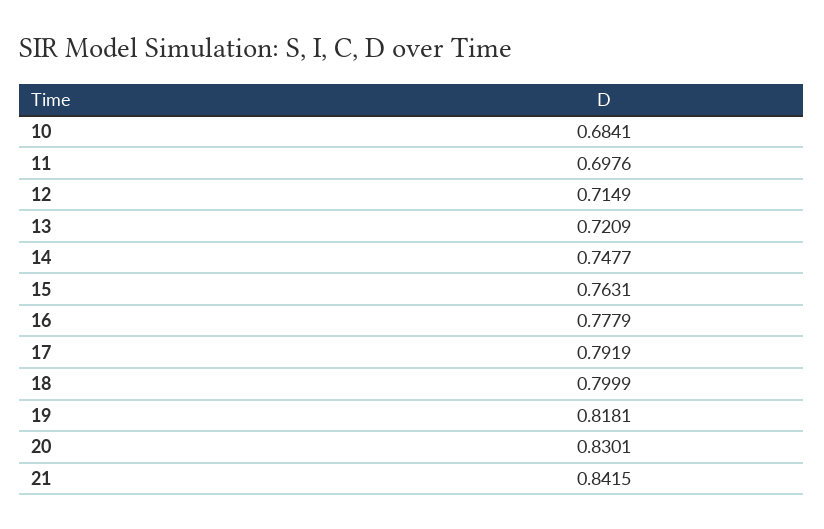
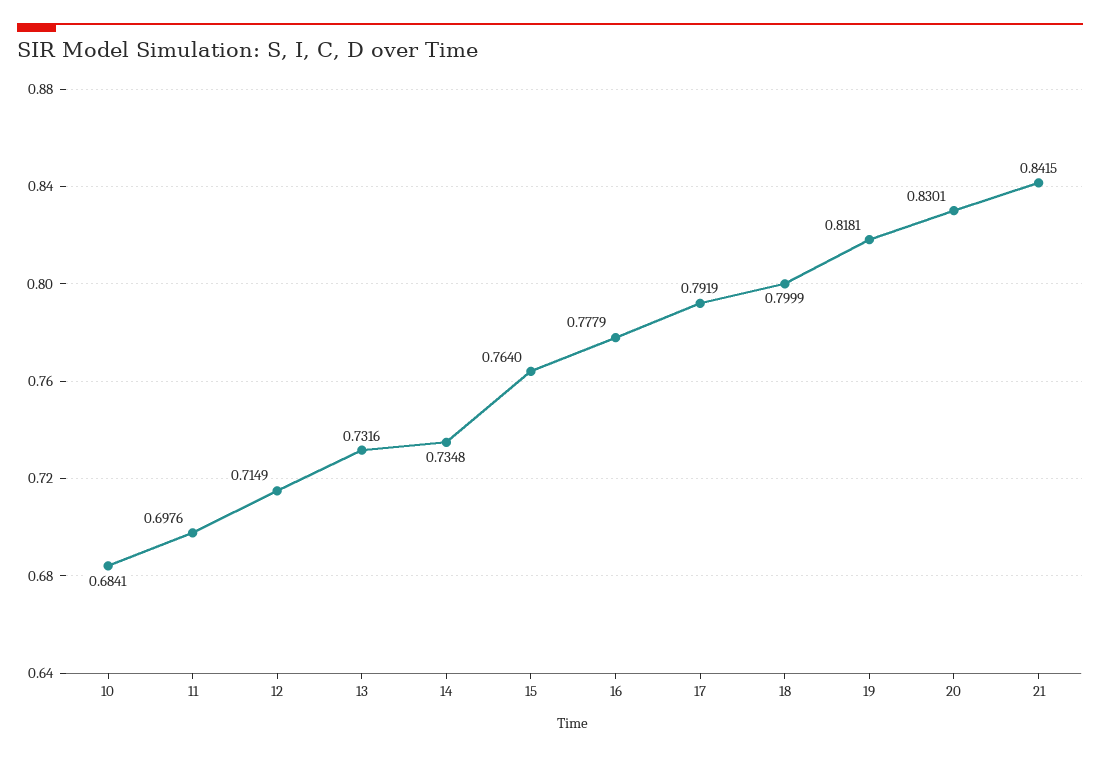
13: 0.7209 -> 0.7316
14: 0.7477 -> 0.7348
15: 0.7631 -> 0.764

